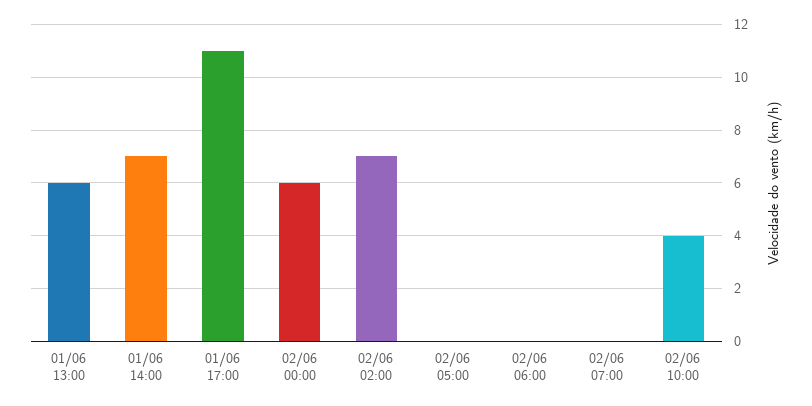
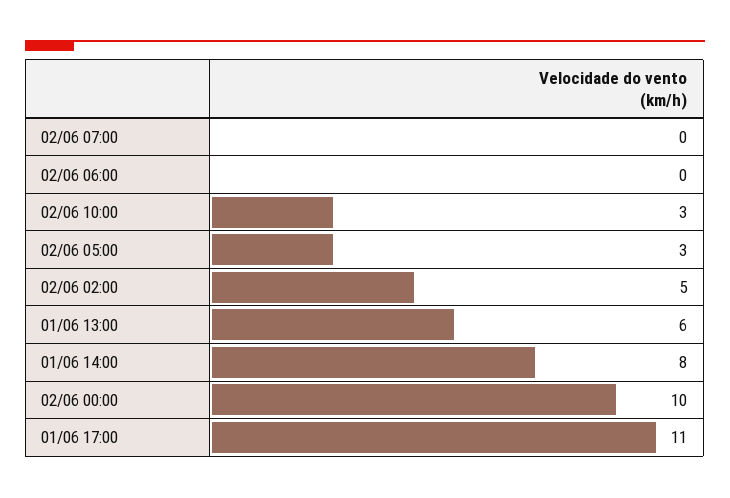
01/06 14:00: 7 -> 8
02/06 00:00: 6 -> 10
02/06 02:00: 7 -> 5
02/06 05:00: 0 -> 3
02/06 10:00: 4 -> 3

